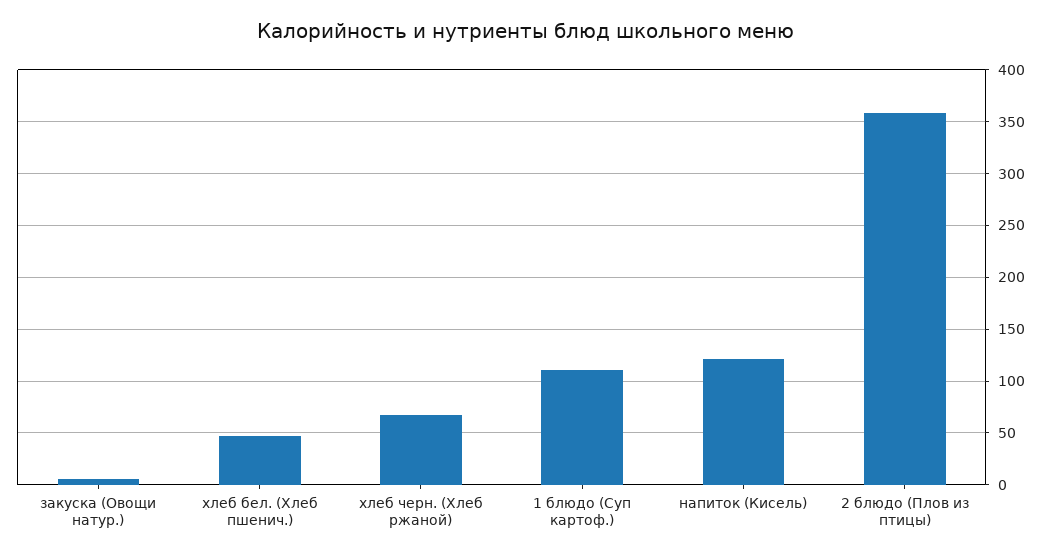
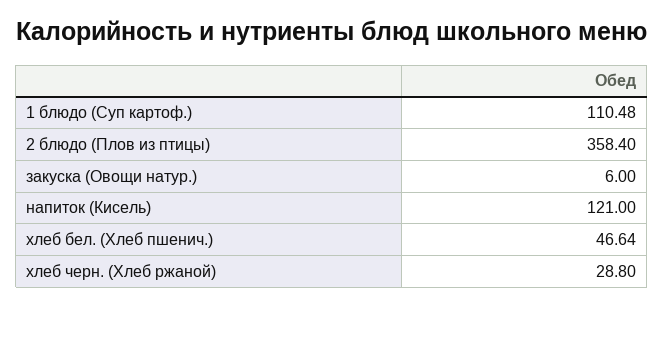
хлеб черн. (Хлеб ржаной): 70 -> 28.8

